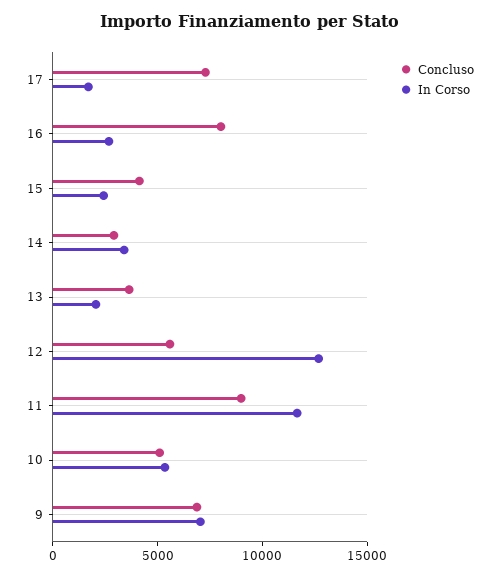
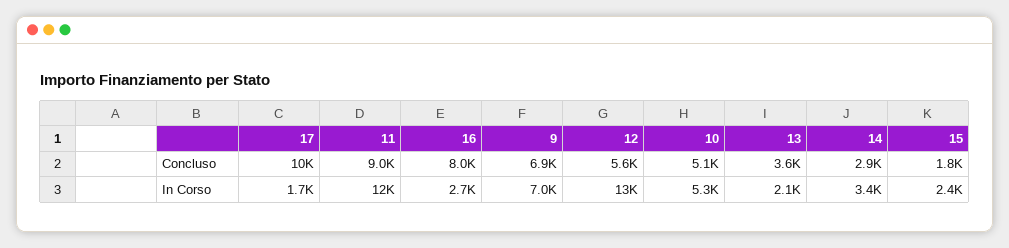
Concluso, 17: 7000 -> 10000
Concluso, 15: 4000 -> 1800

